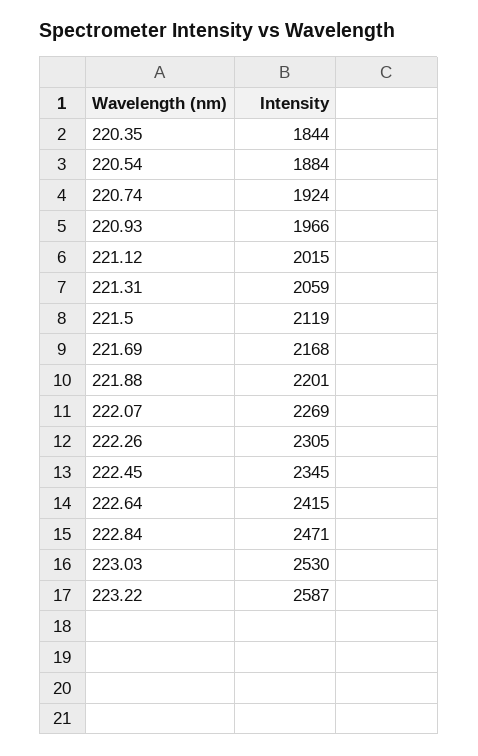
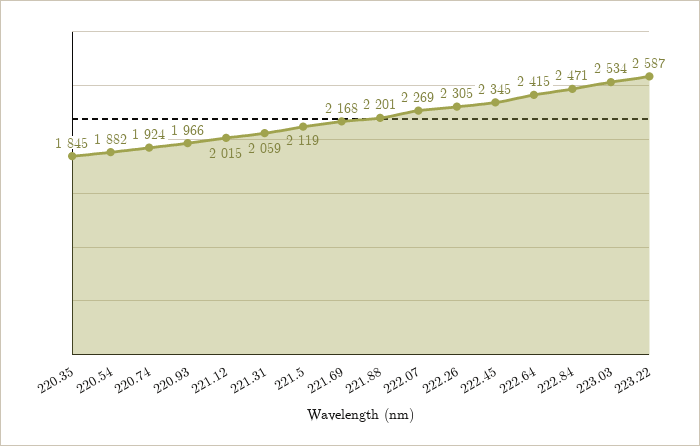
220.35: 1844 -> 1845
220.54: 1884 -> 1882
223.03: 2530 -> 2534

